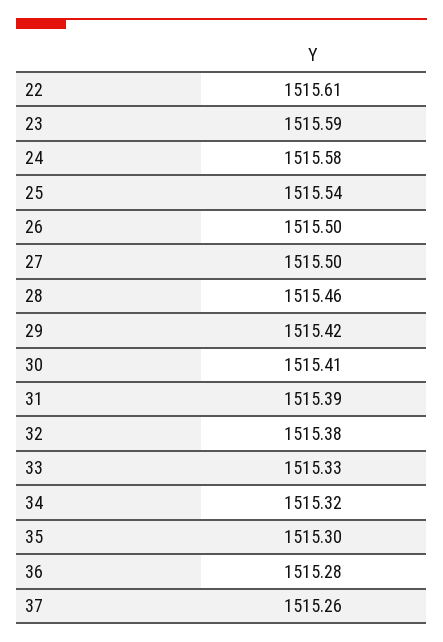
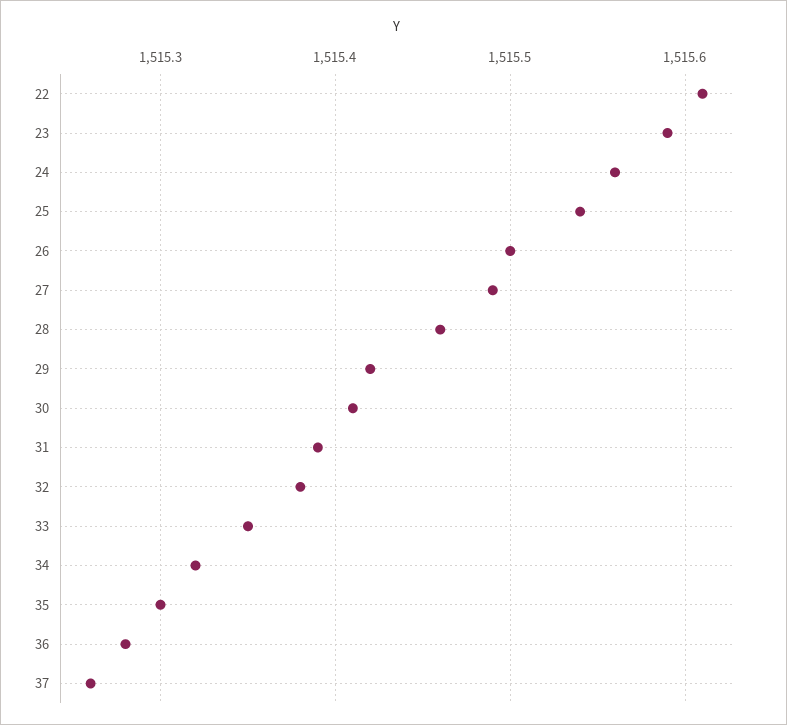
24: 1515.58 -> 1515.56
27: 1515.5 -> 1515.49
33: 1515.33 -> 1515.35

